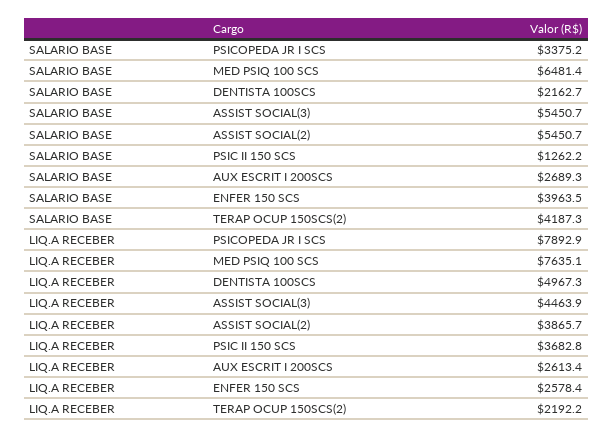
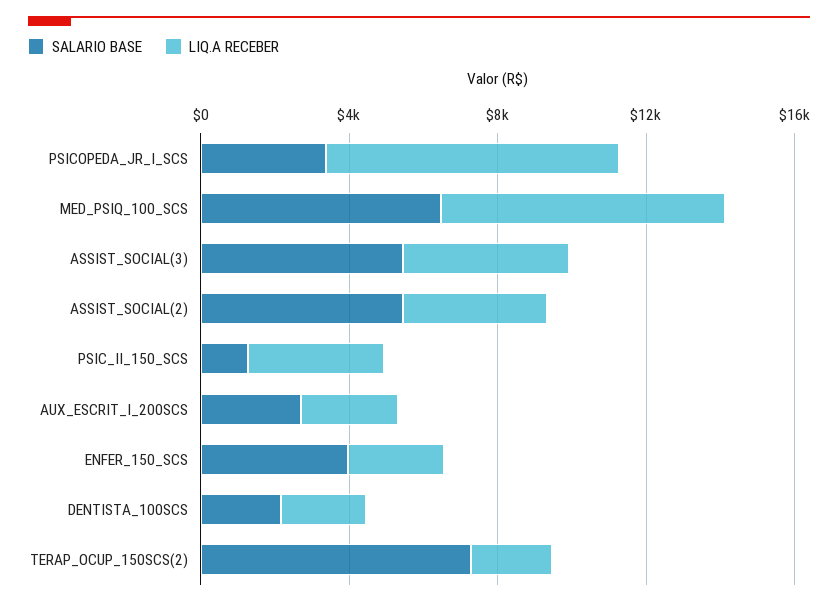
SALARIO BASE, TERAP OCUP 150SCS(2): 4187.3 -> 7000
LIQ.A RECEBER, DENTISTA 100SCS: 4967.3 -> 2000

